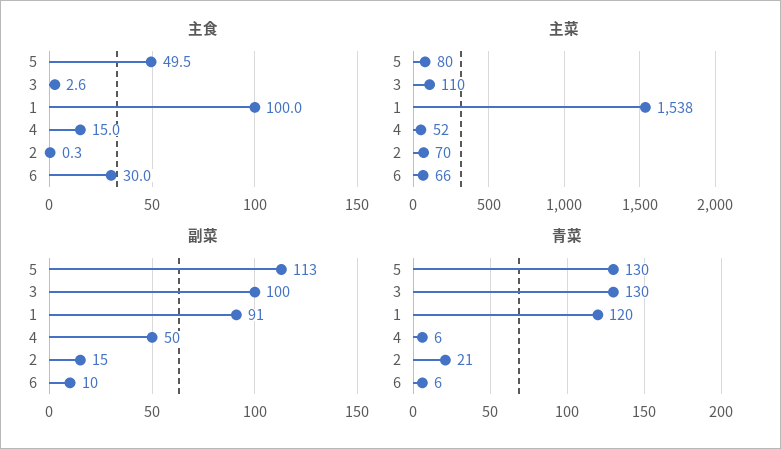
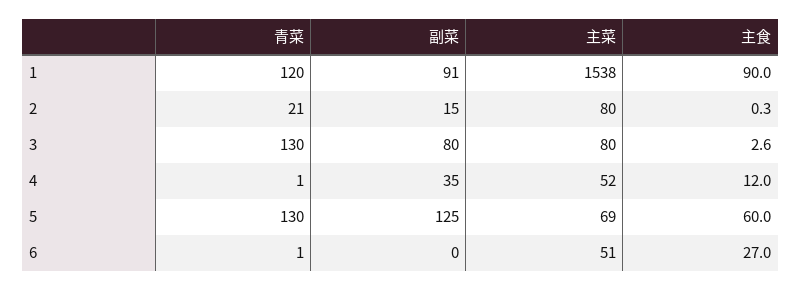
主食, 5: 49.5 -> 60
主食, 1: 100 -> 90
主食, 4: 15 -> 12
主食, 6: 30 -> 27
主菜, 5: 80 -> 69
主菜, 3: 110 -> 80
主菜, 2: 70 -> 80
主菜, 6: 66 -> 51
副菜, 5: 113 -> 125
副菜, 3: 100 -> 80
副菜, 4: 50 -> 35
副菜, 6: 10 -> 0
青菜, 4: 6 -> 1
青菜, 6: 6 -> 1

